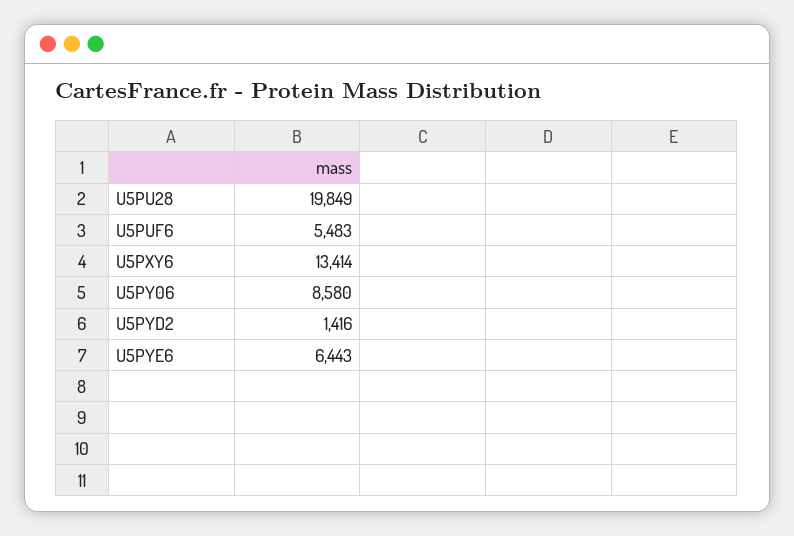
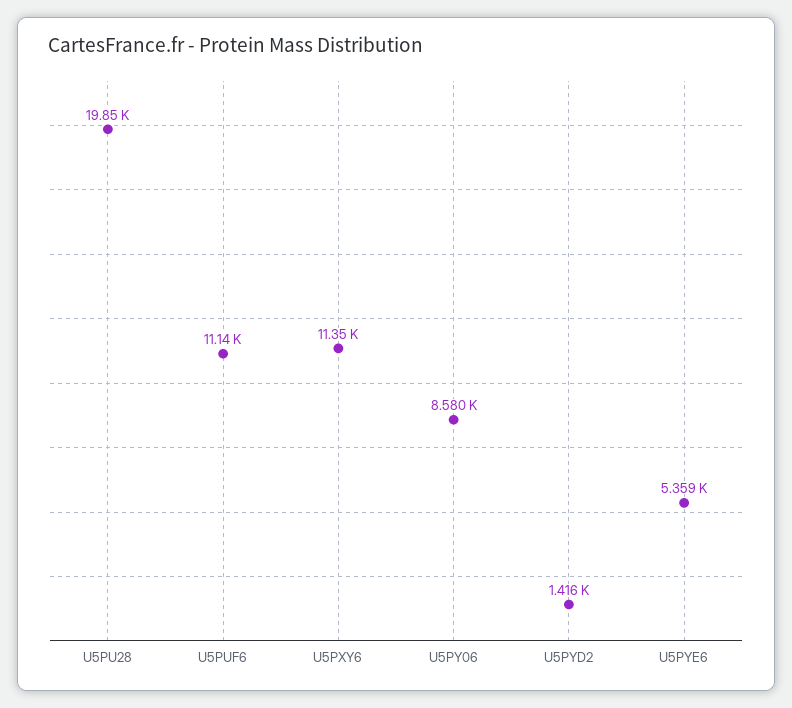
U5PUF6: 5483 -> 11140
U5PXY6: 13414 -> 11350
U5PYE6: 6443 -> 5359

